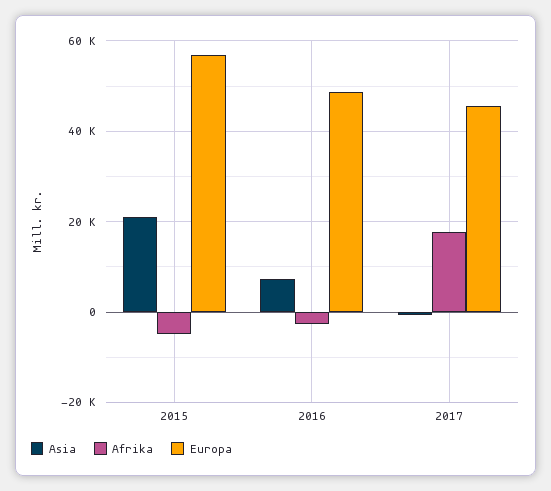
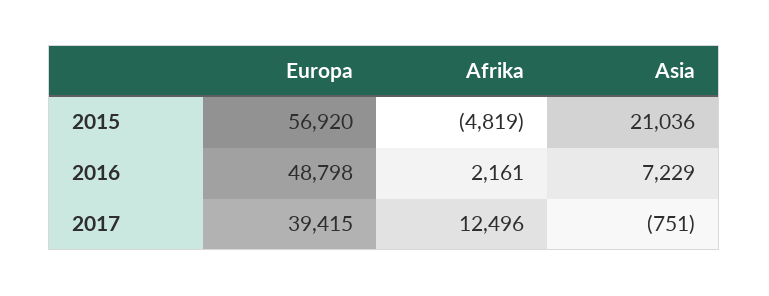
Afrika, 2016: -2000 -> 2161
Afrika, 2017: 18000 -> 12496
Europa, 2017: 46000 -> 39415

